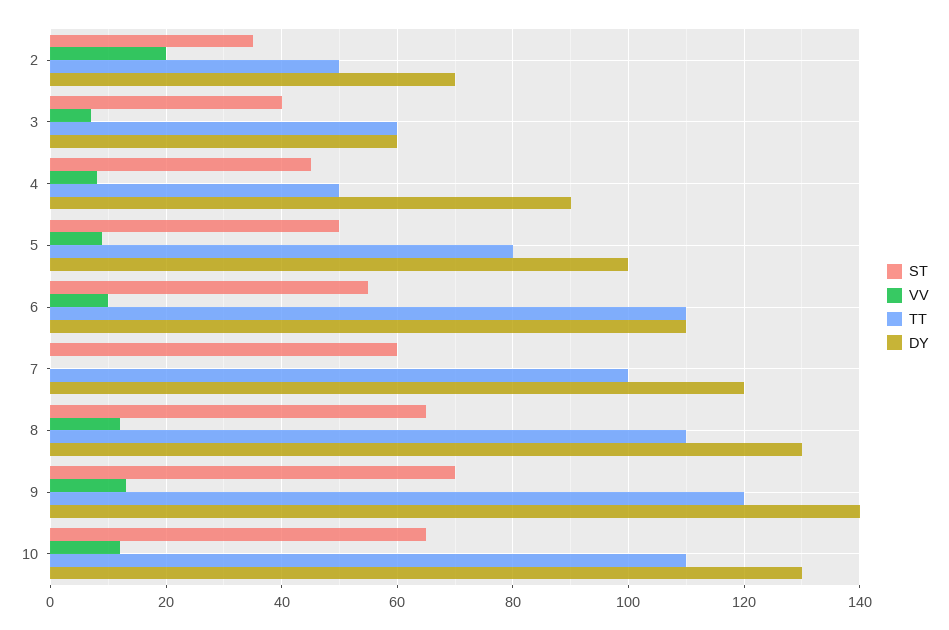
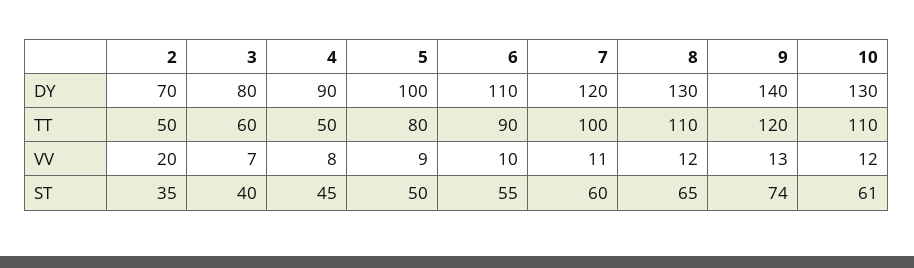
DY, 3: 60 -> 80
TT, 6: 110 -> 90
VV, 7: 0 -> 11
ST, 9: 70 -> 74
ST, 10: 65 -> 61

